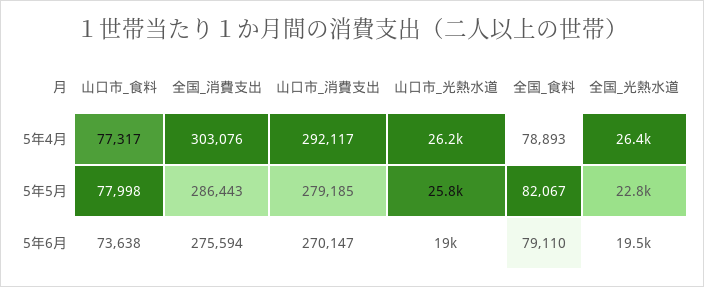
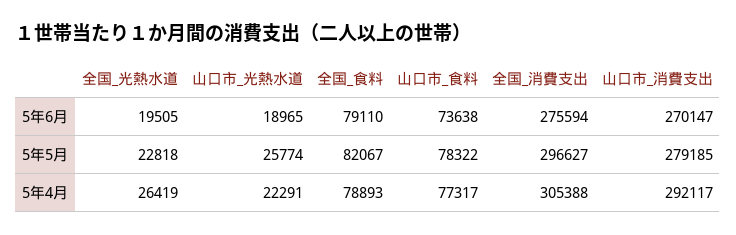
全国_消費支出, 5年4月: 303076 -> 305388
山口市_光熱水道, 5年4月: 26200 -> 22291
山口市_食料, 5年5月: 77998 -> 78322
全国_消費支出, 5年5月: 286443 -> 296627

